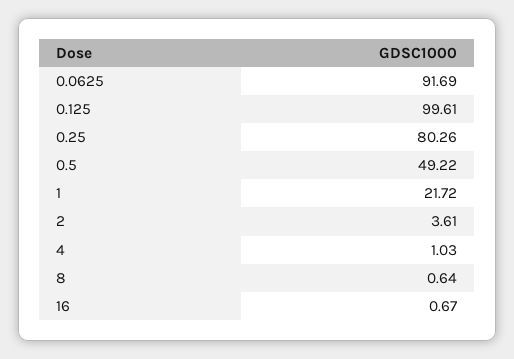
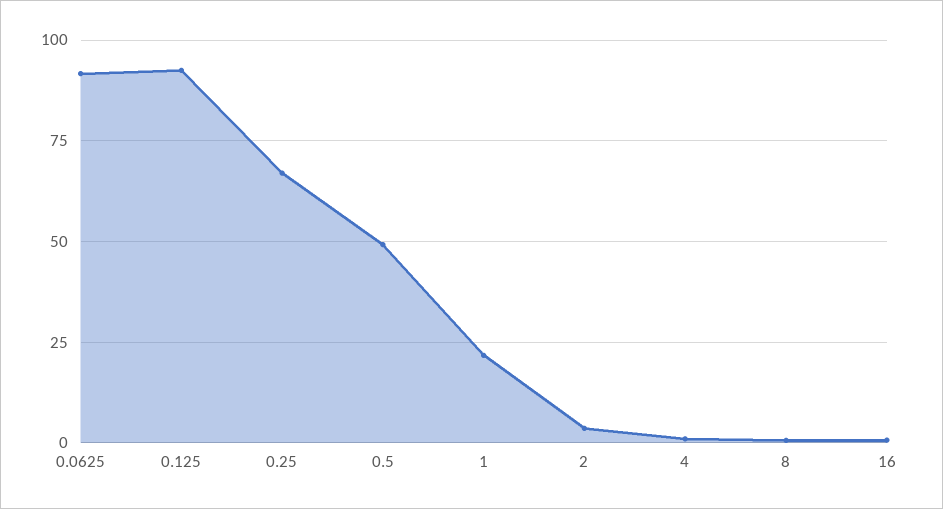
0.125: 99.61 -> 92.5
0.25: 80.26 -> 67.5

